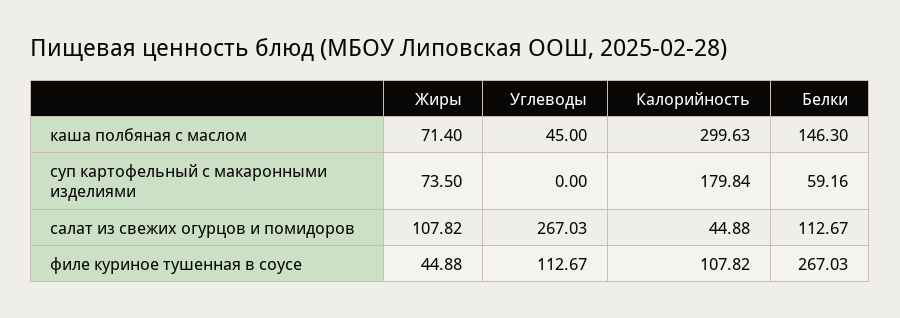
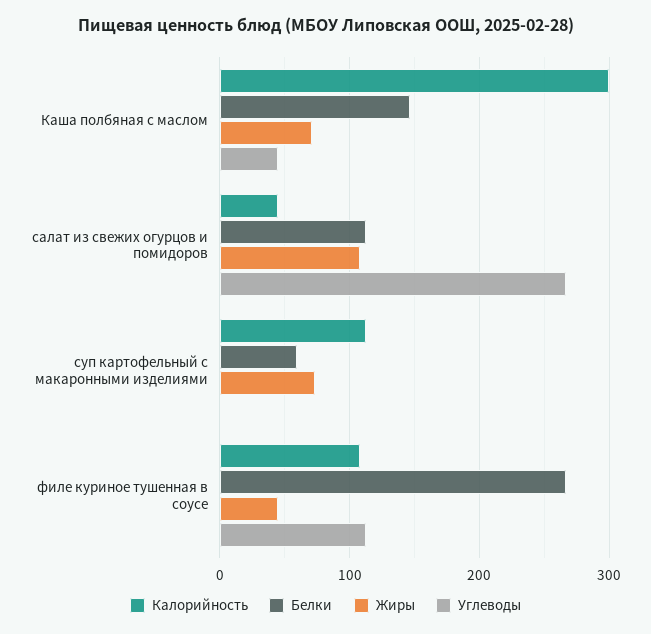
Калорийность, суп картофельный с макаронными изделиями: 179.84 -> 110

